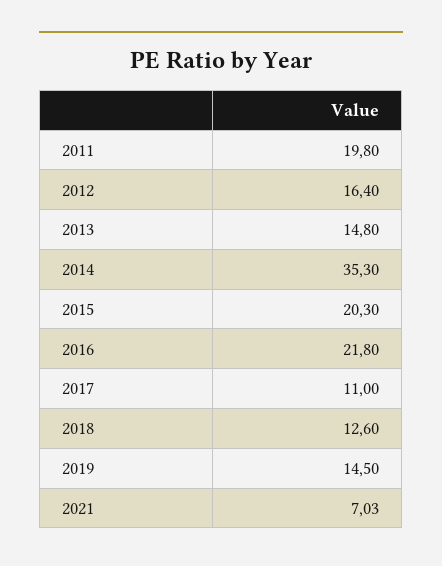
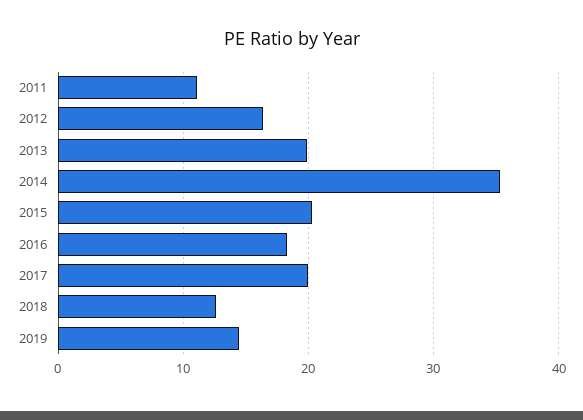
2011: 19.8 -> 11
2013: 14.8 -> 20
2016: 21.8 -> 18
2017: 11 -> 20
2021: 7.03 -> none

